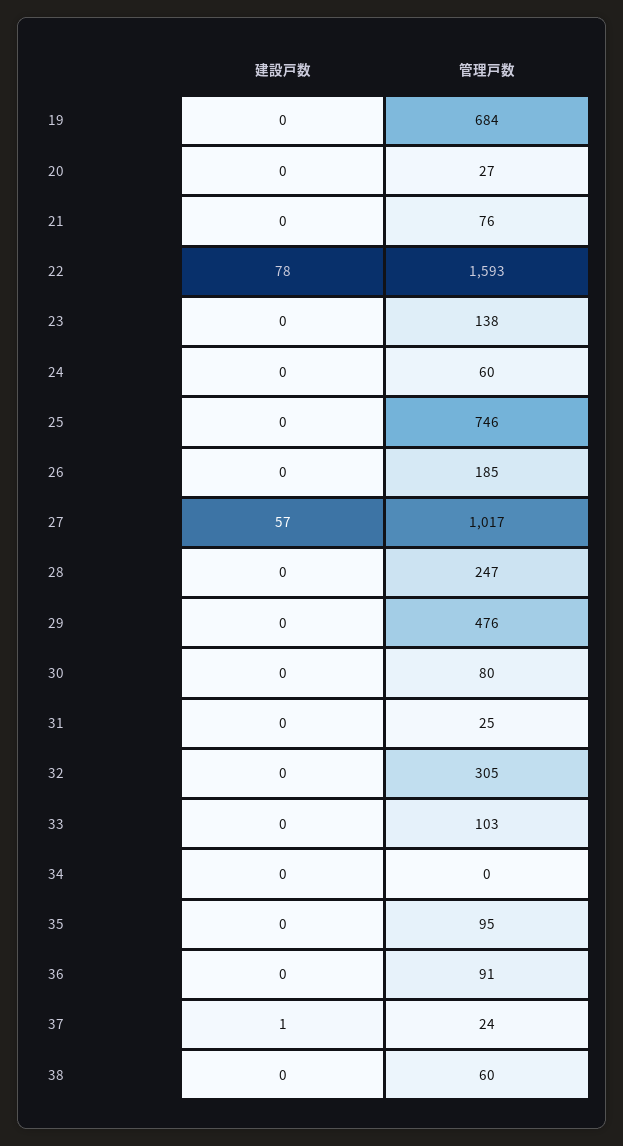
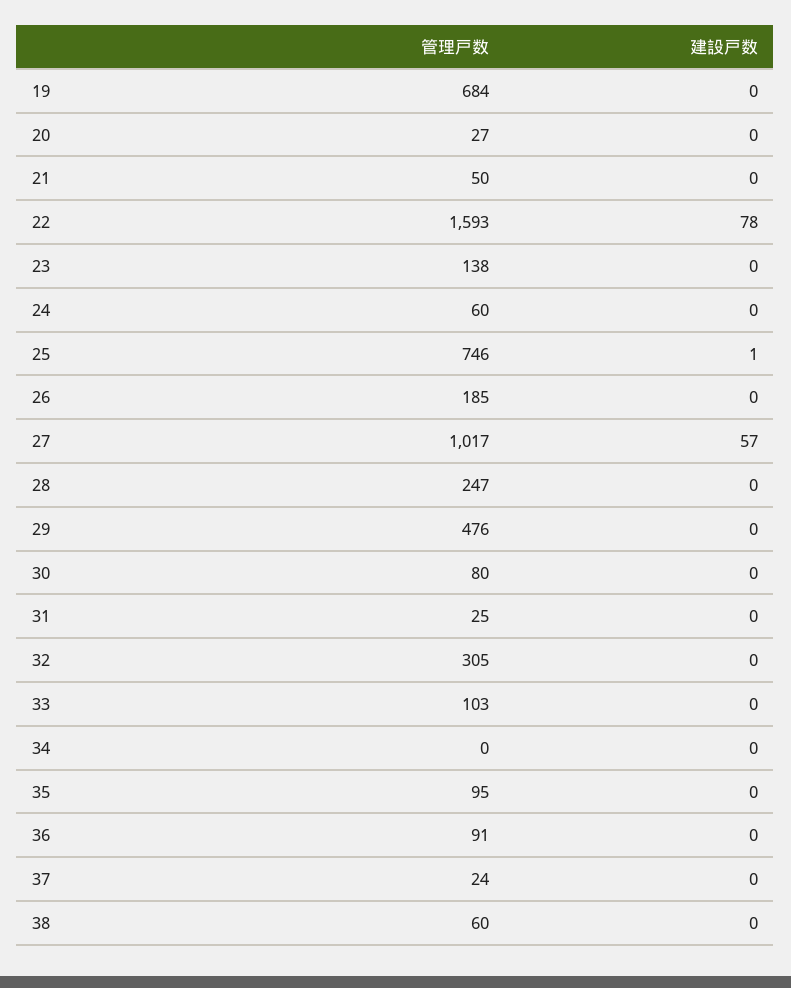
管理戸数, 21: 76 -> 50
建設戸数, 25: 0 -> 1
建設戸数, 37: 1 -> 0

